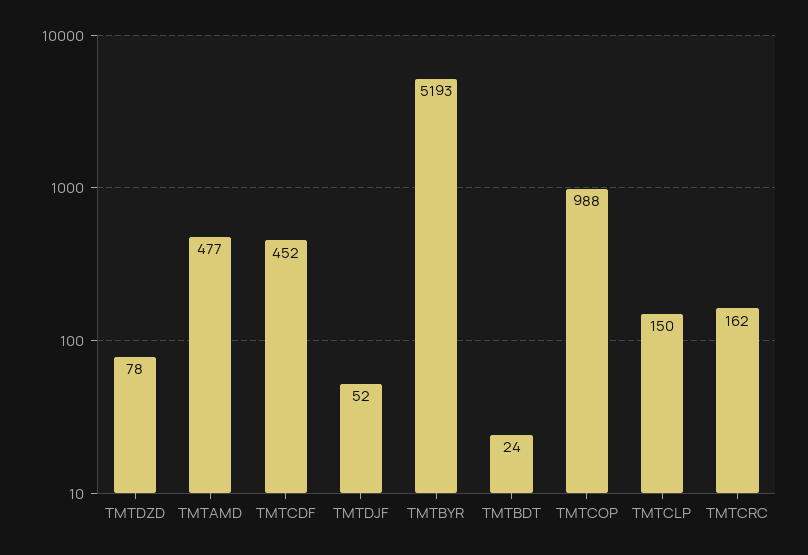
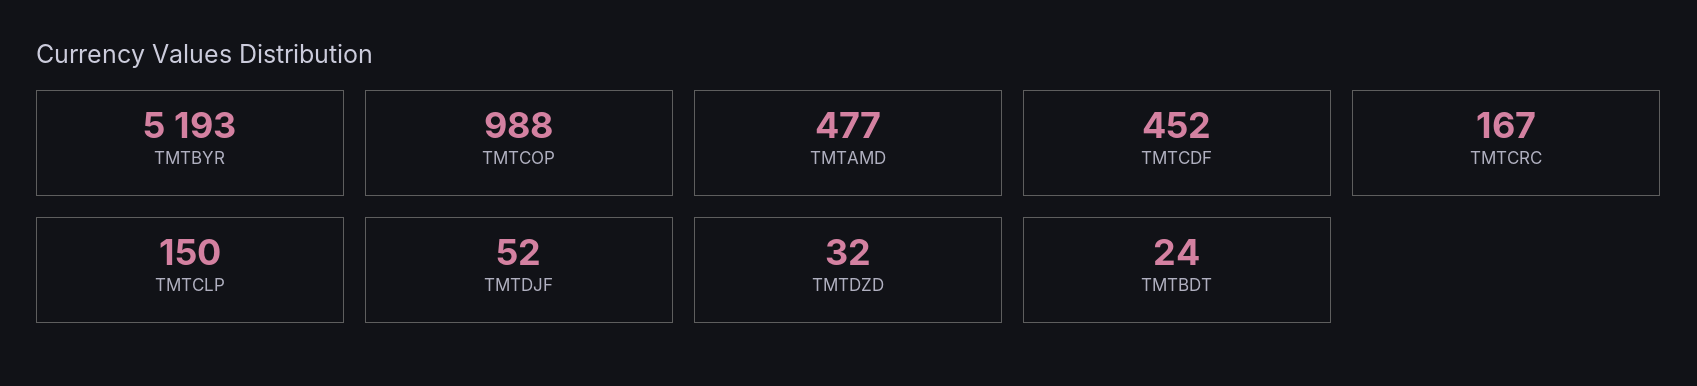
TMTDZD: 78 -> 32
TMTCRC: 162 -> 167

